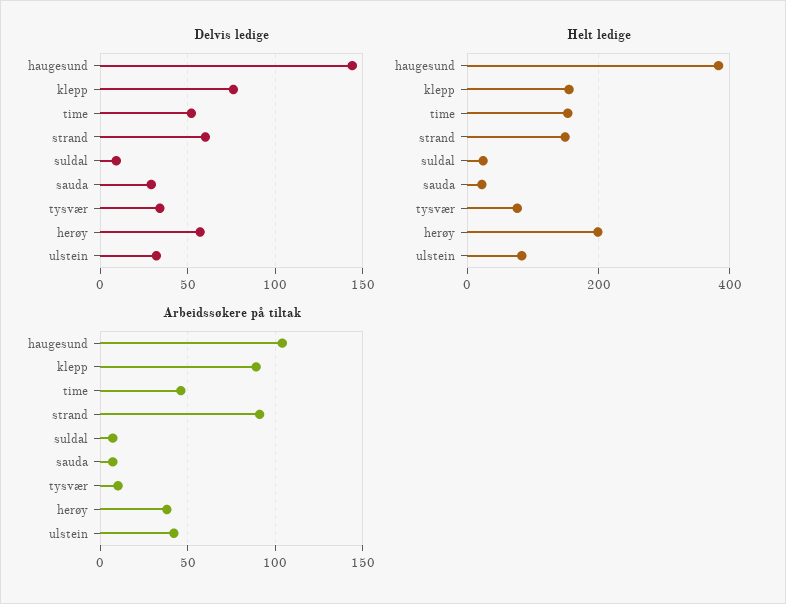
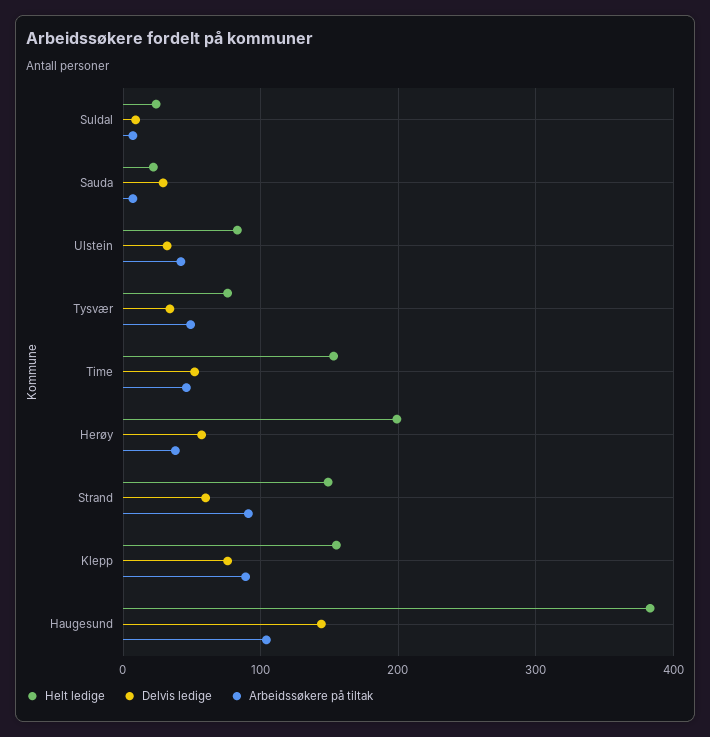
Arbeidssøkere på tiltak, tysvær: 10 -> 50

